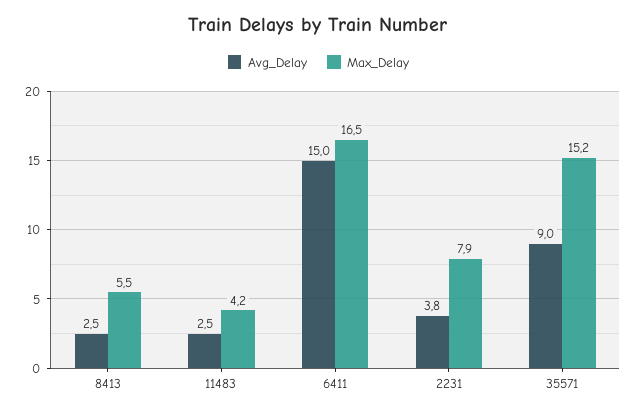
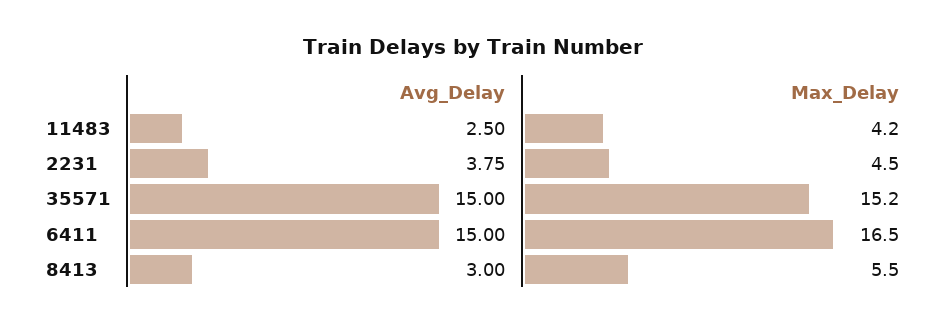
Avg_Delay, 8413: 2.5 -> 3
Max_Delay, 2231: 7.9 -> 4.5
Avg_Delay, 35571: 9 -> 15

